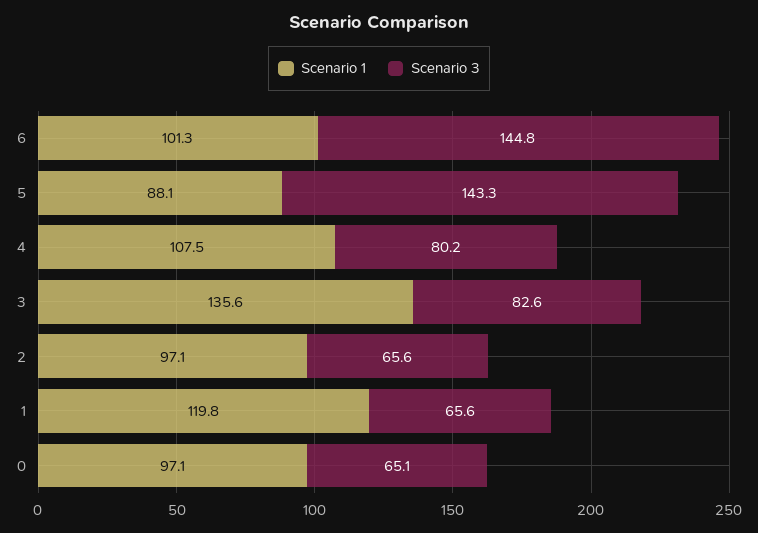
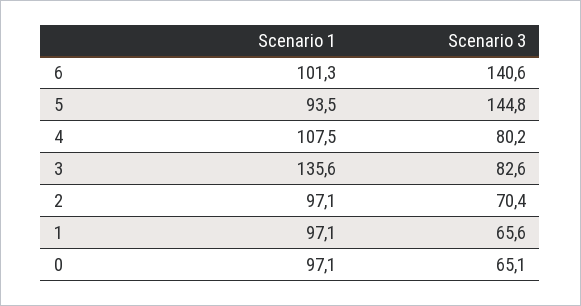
Scenario 3, 6: 144.8 -> 140.6
Scenario 1, 5: 88.1 -> 93.5
Scenario 3, 5: 143.3 -> 144.8
Scenario 3, 2: 65.6 -> 70.4
Scenario 1, 1: 119.8 -> 97.1

